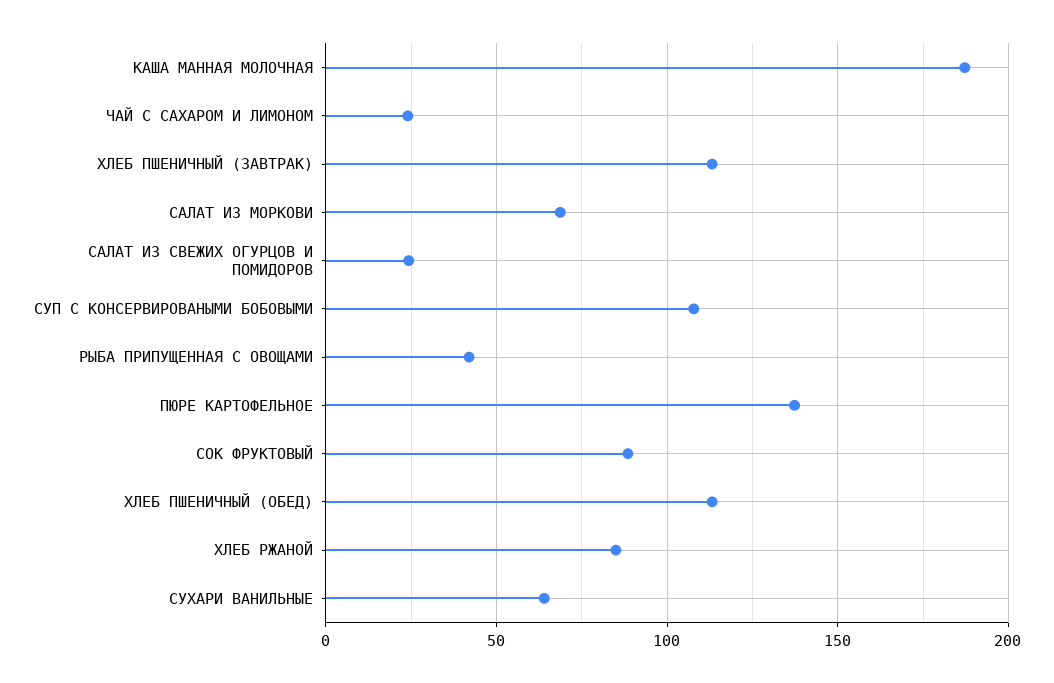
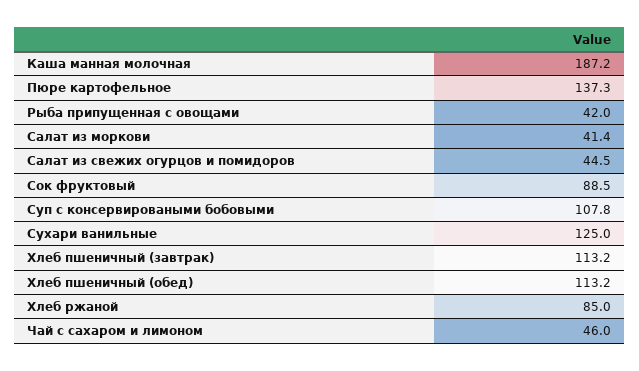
ЧАЙ С САХАРОМ И ЛИМОНОМ: 25 -> 46
САЛАТ ИЗ МОРКОВИ: 70 -> 41.4
САЛАТ ИЗ СВЕЖИХ ОГУРЦОВ И ПОМИДОРОВ: 25 -> 44.5
СУХАРИ ВАНИЛЬНЫЕ: 65 -> 125

